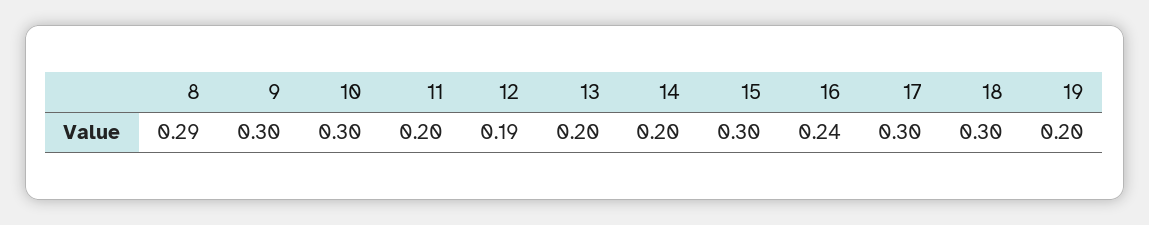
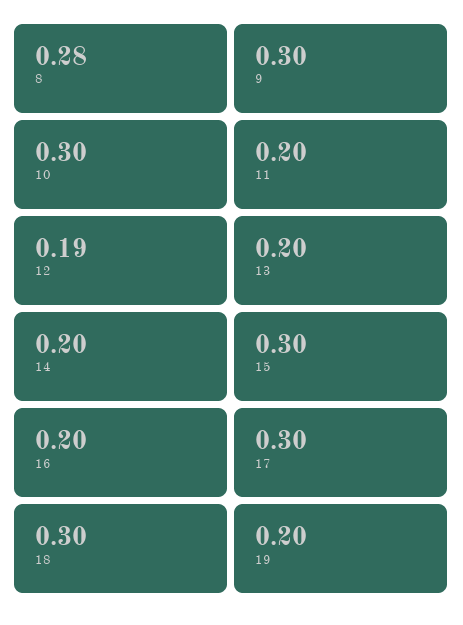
8: 0.29 -> 0.28
16: 0.24 -> 0.2

